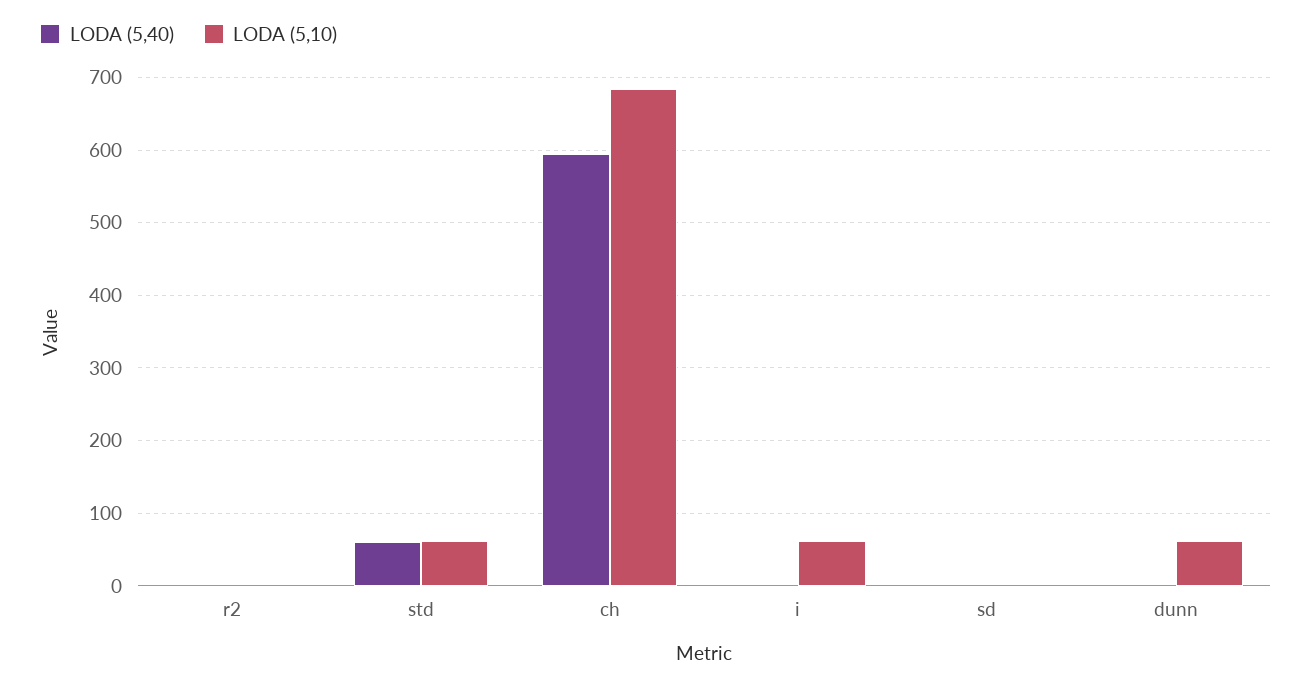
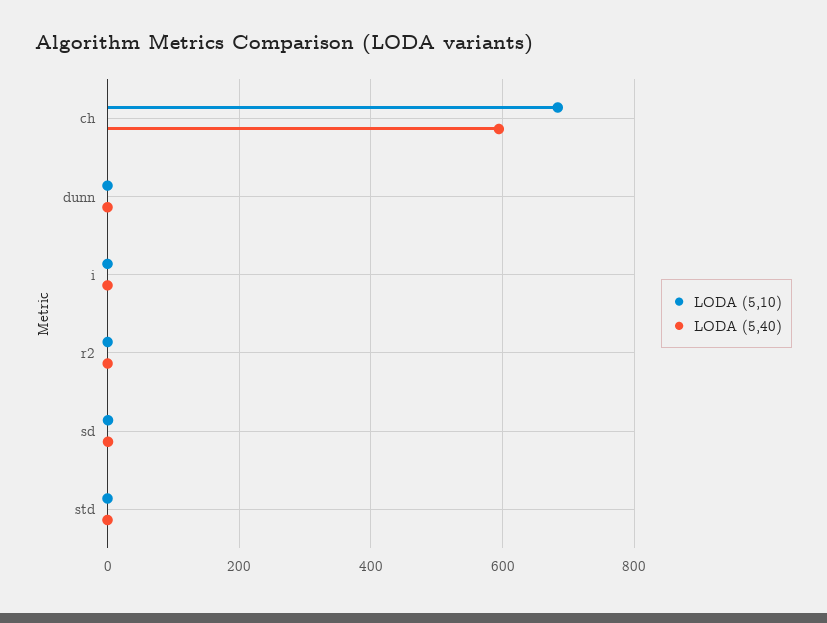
LODA (5,40), std: 60 -> 0
LODA (5,10), std: 60 -> 0
LODA (5,10), i: 60 -> 0
LODA (5,10), dunn: 60 -> 0

